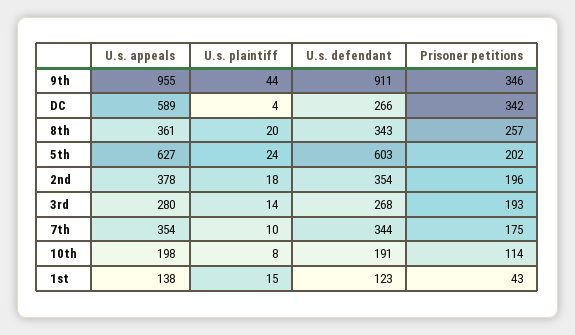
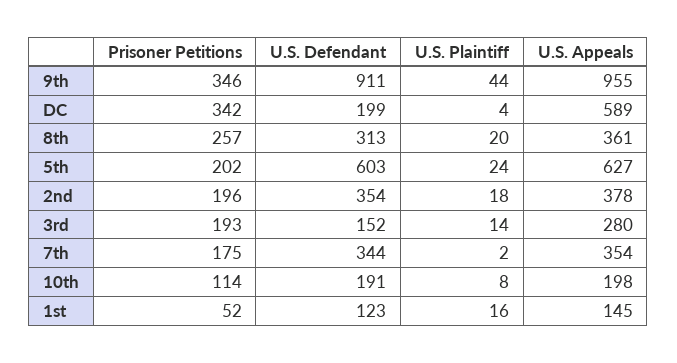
U.s. defendant, DC: 266 -> 199
U.s. defendant, 8th: 343 -> 313
U.s. defendant, 3rd: 268 -> 152
U.s. plaintiff, 7th: 10 -> 2
U.s. appeals, 1st: 138 -> 145
U.s. plaintiff, 1st: 15 -> 16
Prisoner petitions, 1st: 43 -> 52

